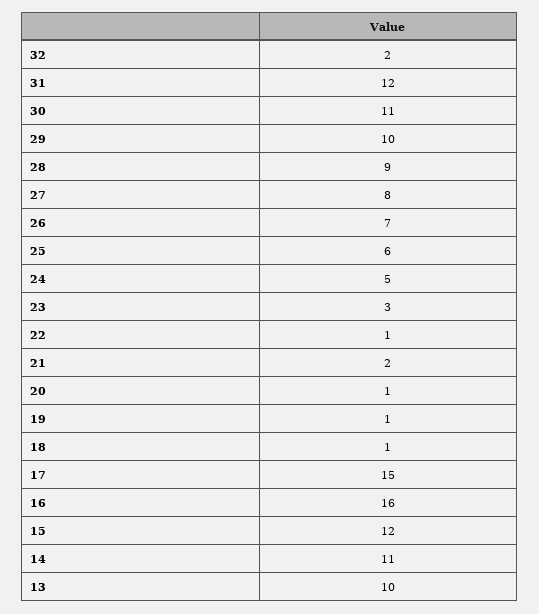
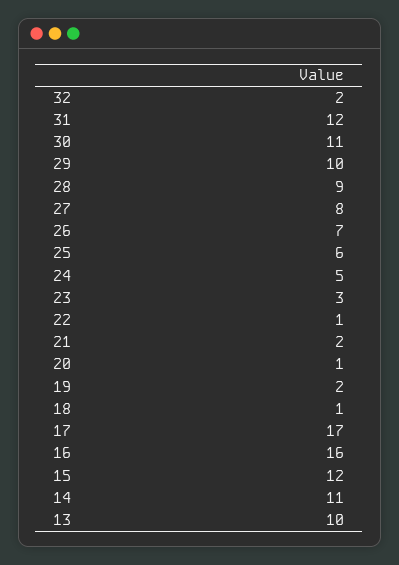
19: 1 -> 2
17: 15 -> 17

